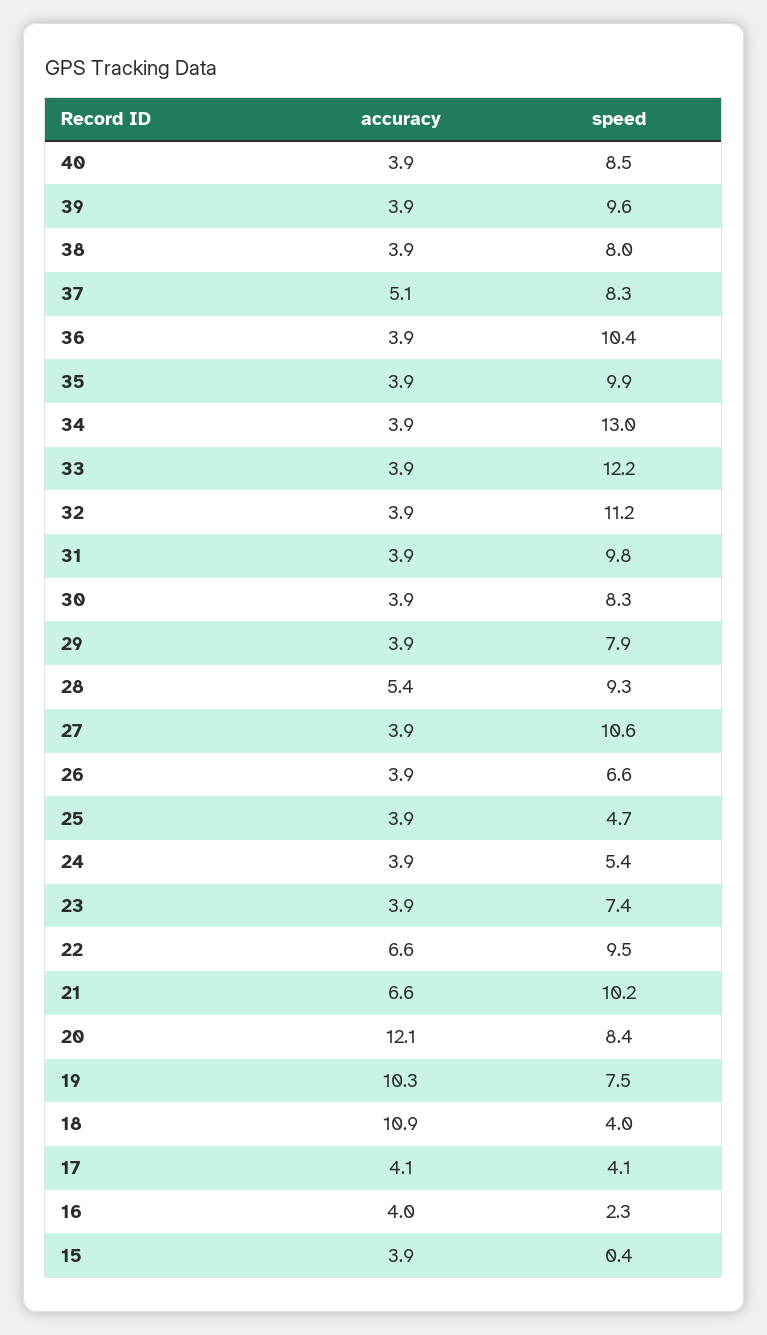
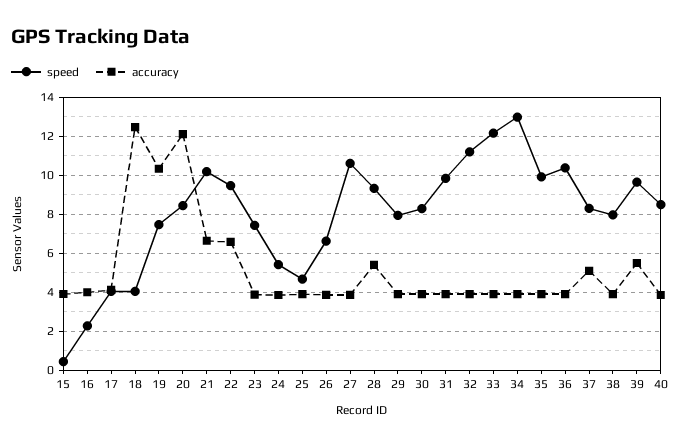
accuracy, 39: 3.9 -> 5.5
accuracy, 18: 10.9 -> 12.5

